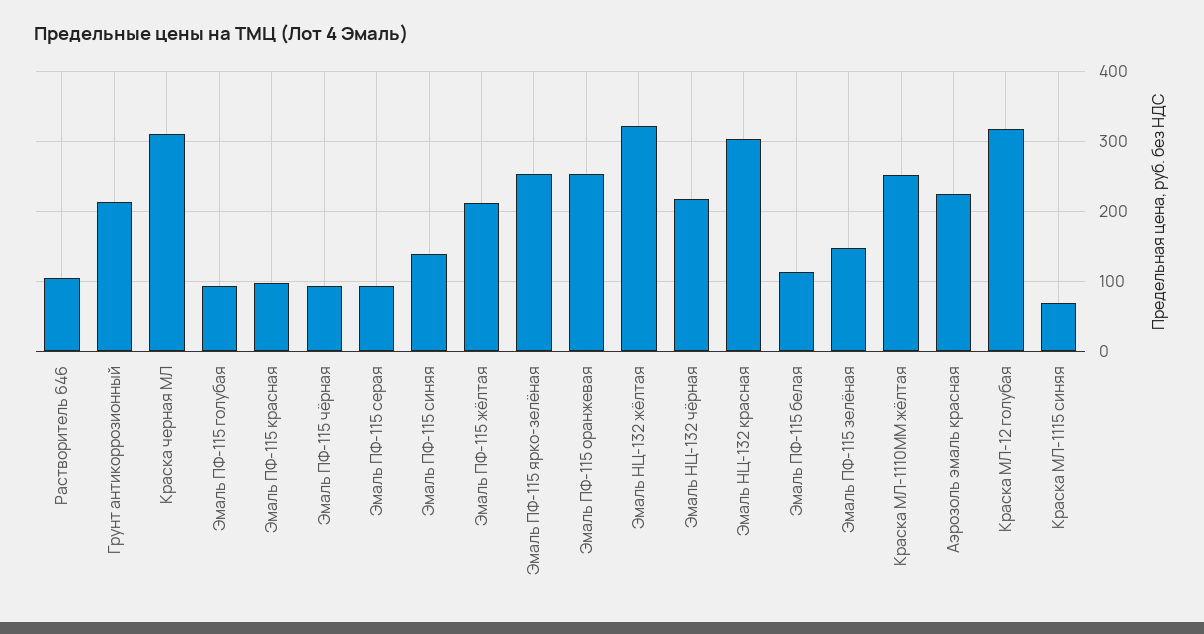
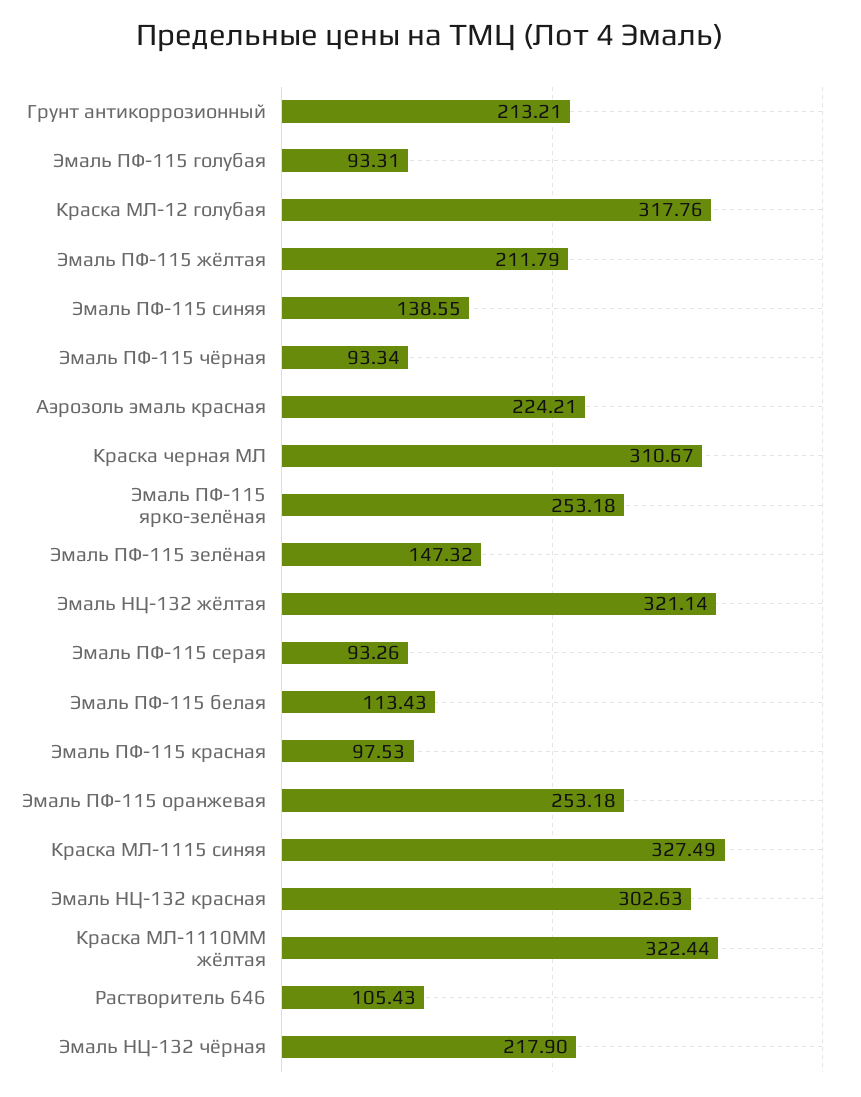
Краска МЛ-1110ММ жёлтая: 250 -> 322.44
Краска МЛ-1115 синяя: 70 -> 327.49

